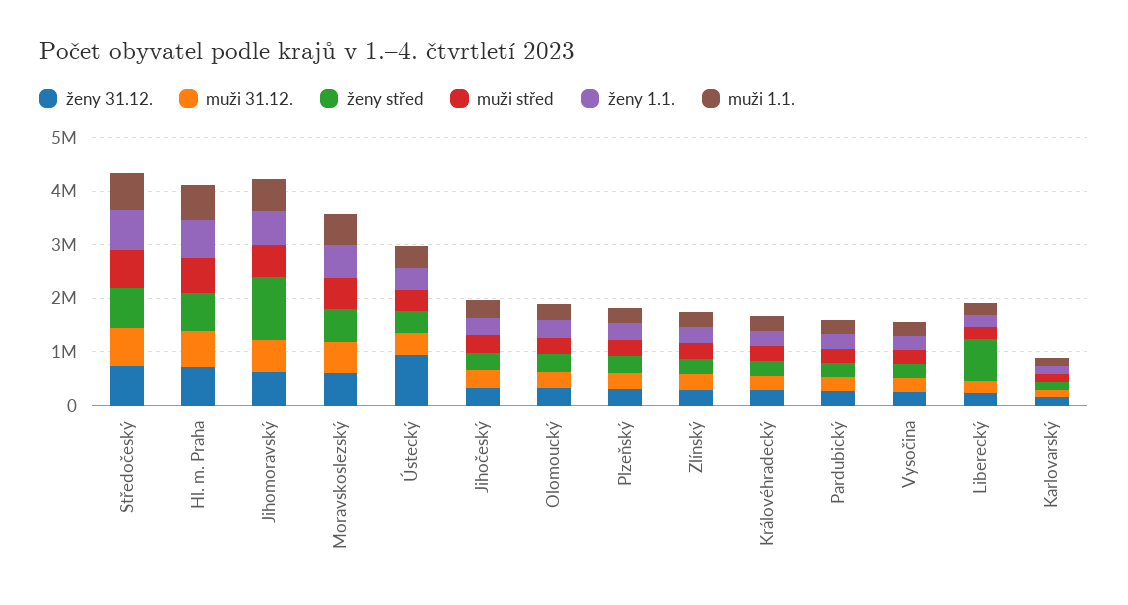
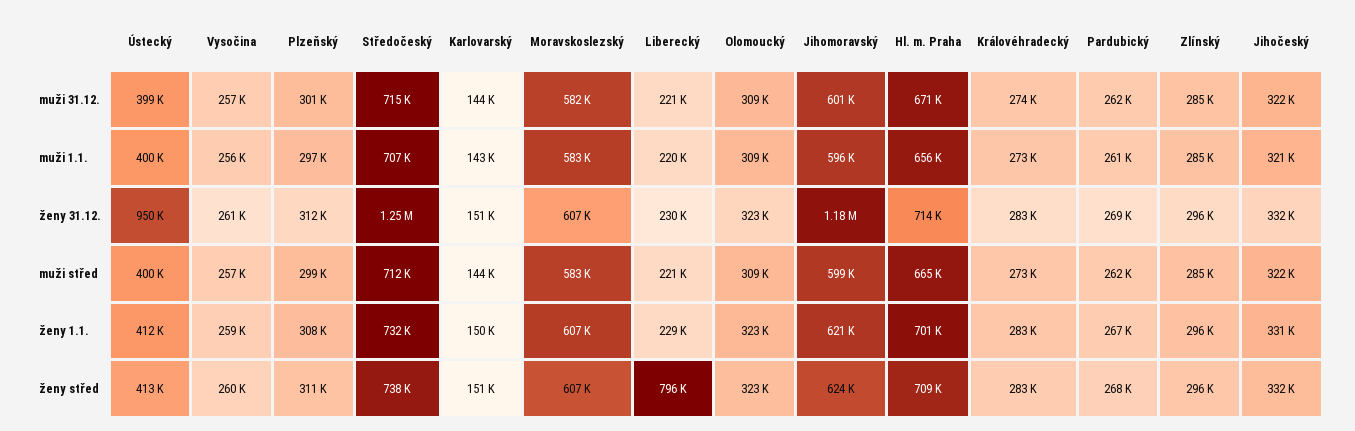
ženy 31.12., Středočeský: 800000 -> 1250000
ženy 31.12., Jihomoravský: 600000 -> 1180000
ženy střed, Jihomoravský: 1200000 -> 624000

